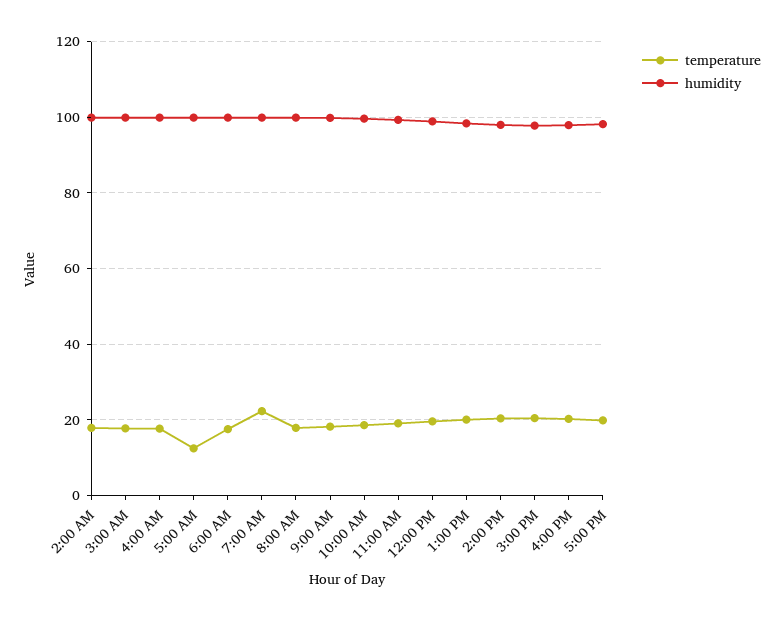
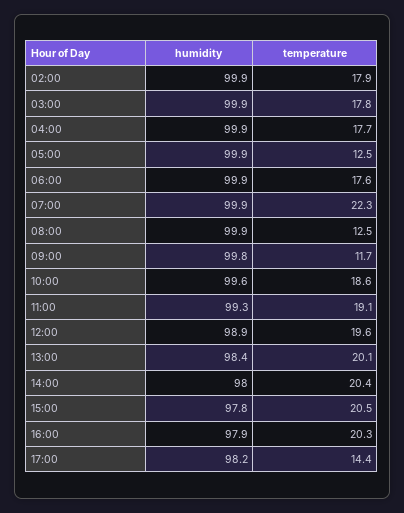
temperature, 8:00 AM: 18 -> 12.5
temperature, 9:00 AM: 18 -> 11.7
temperature, 5:00 PM: 20 -> 14.4

